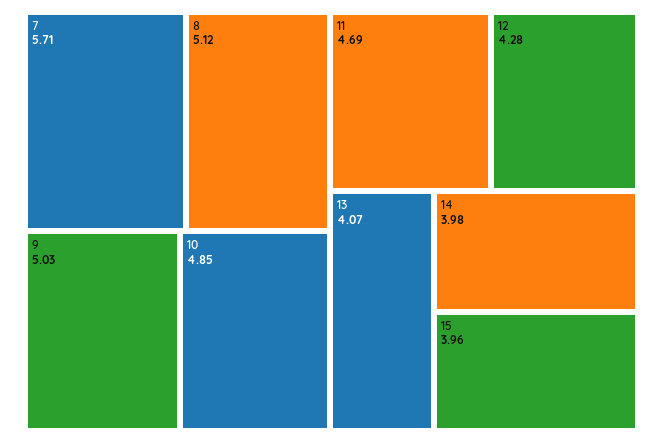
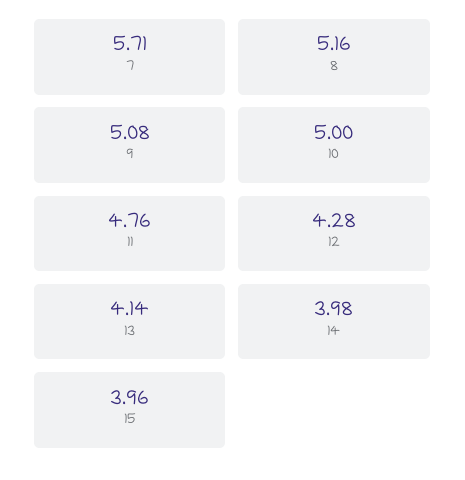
8: 5.12 -> 5.16
9: 5.03 -> 5.08
10: 4.85 -> 5
11: 4.69 -> 4.76
13: 4.07 -> 4.14

